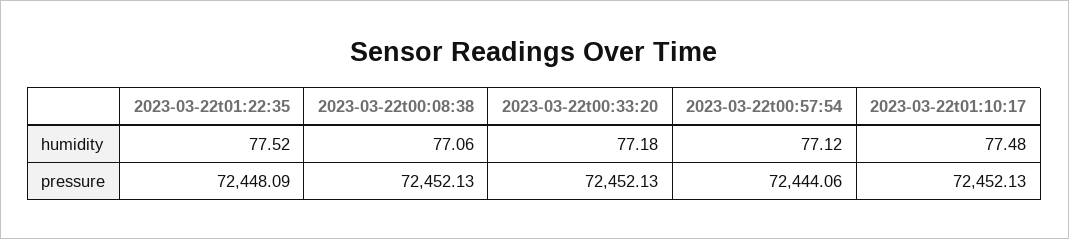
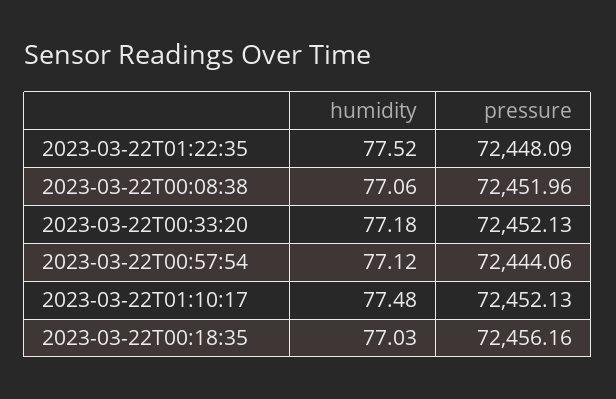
2023-03-22t00:08:38, pressure: 72452.13 -> 72451.96
2023-03-22T00:18:35, humidity: none -> 77.03
2023-03-22T00:18:35, pressure: none -> 72456.16

